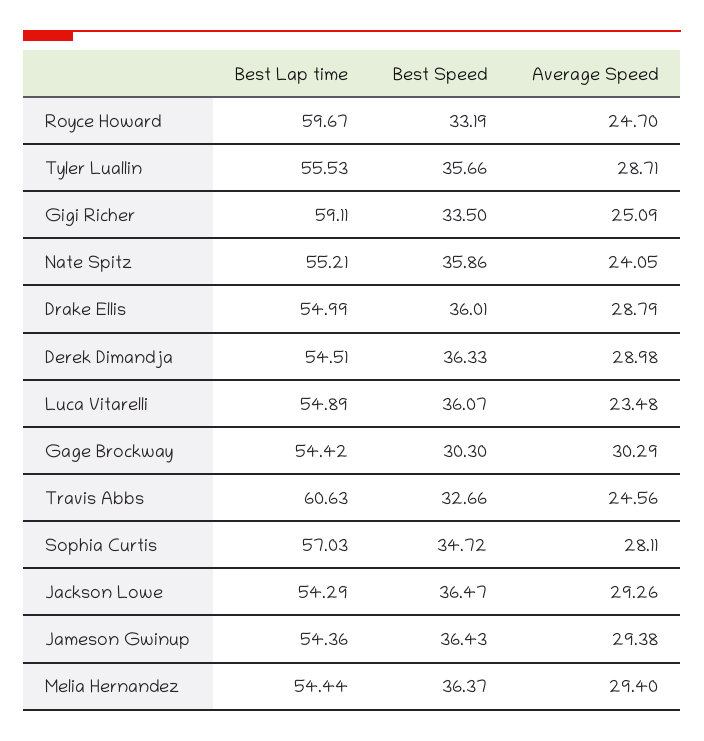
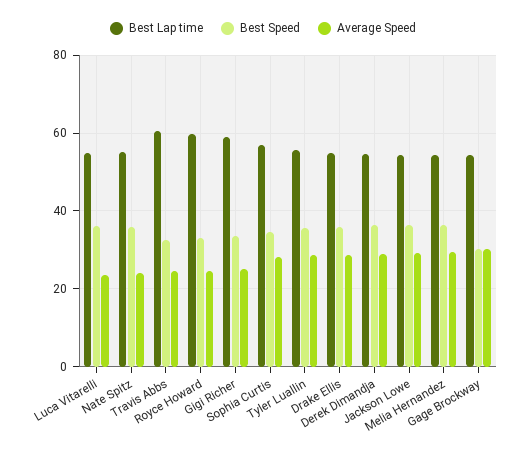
Best Lap time, Jameson Gwinup: 54.36 -> none
Best Speed, Jameson Gwinup: 36.43 -> none
Average Speed, Jameson Gwinup: 29.38 -> none

